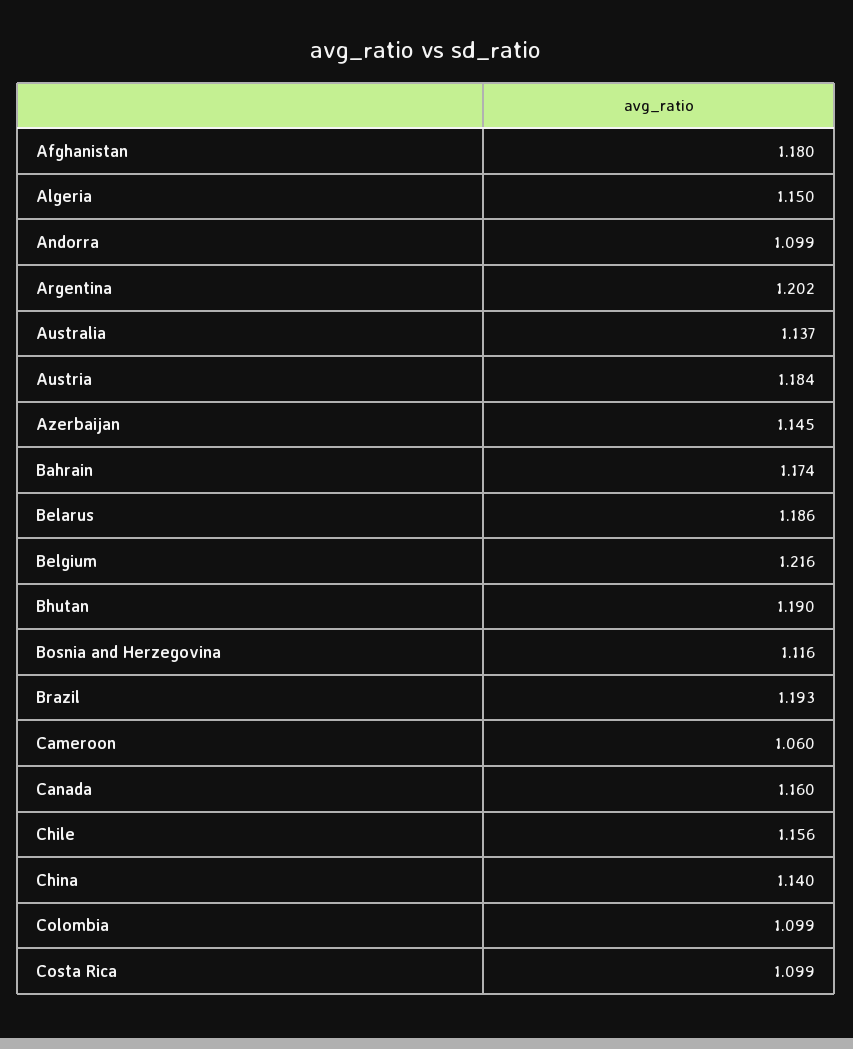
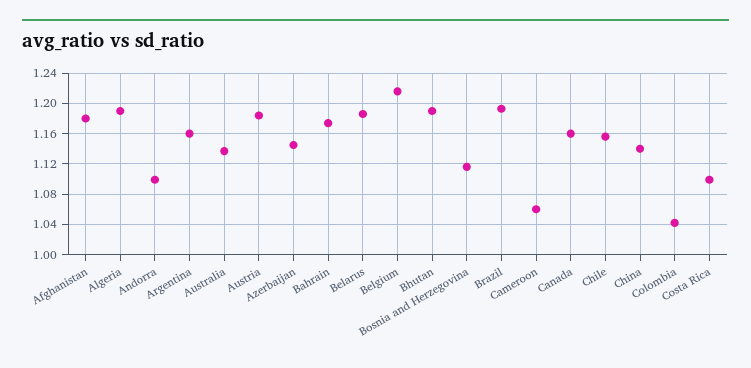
Algeria: 1.15 -> 1.19
Argentina: 1.202 -> 1.16
Colombia: 1.099 -> 1.04

